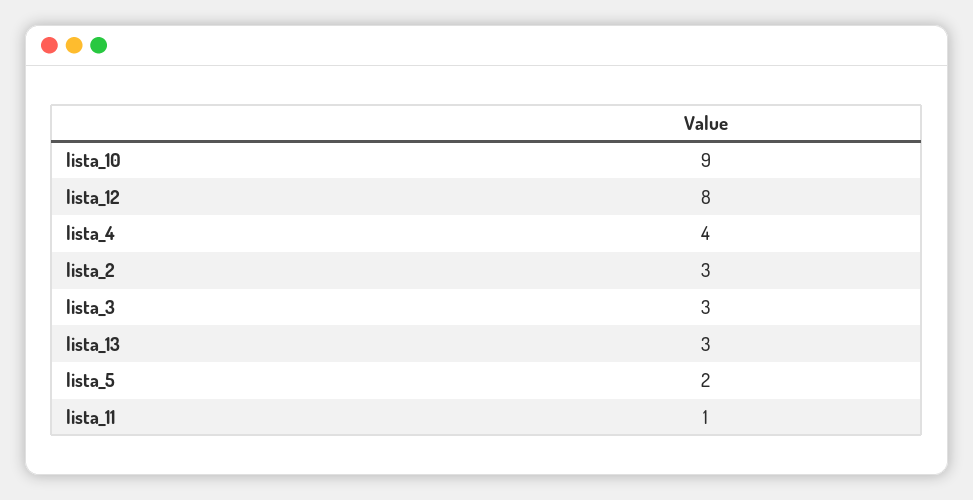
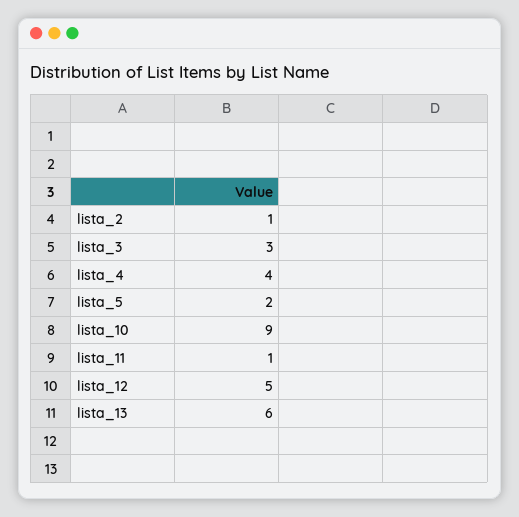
lista_12: 8 -> 5
lista_2: 3 -> 1
lista_13: 3 -> 6

